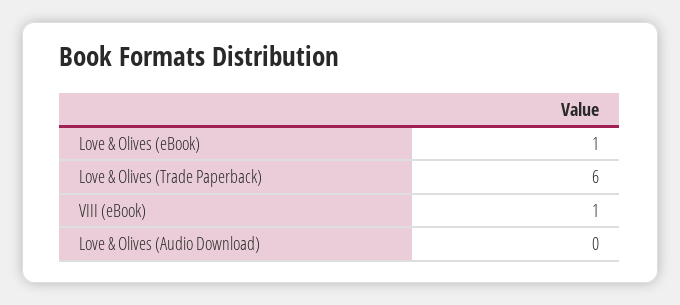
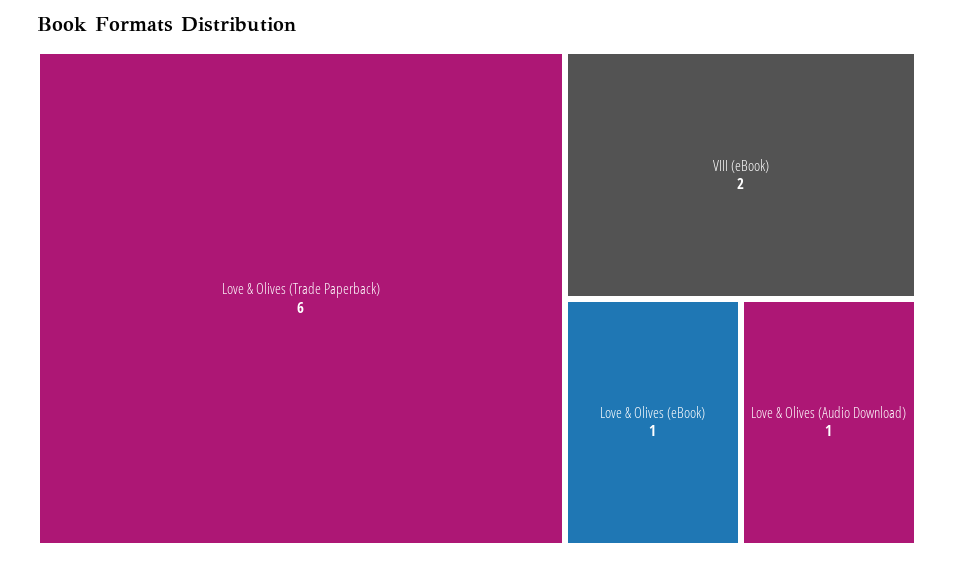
VIII (eBook): 1 -> 2
Love & Olives (Audio Download): 0 -> 1

